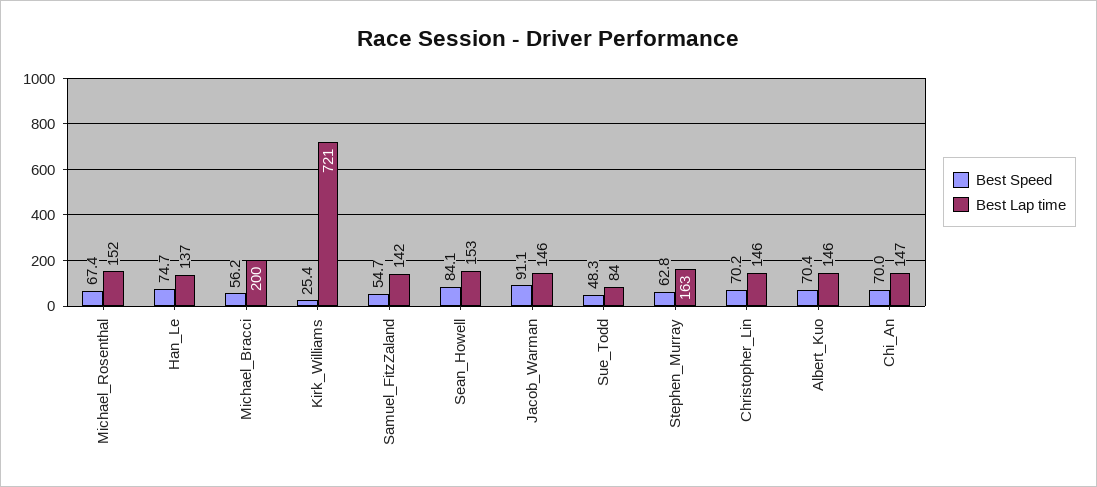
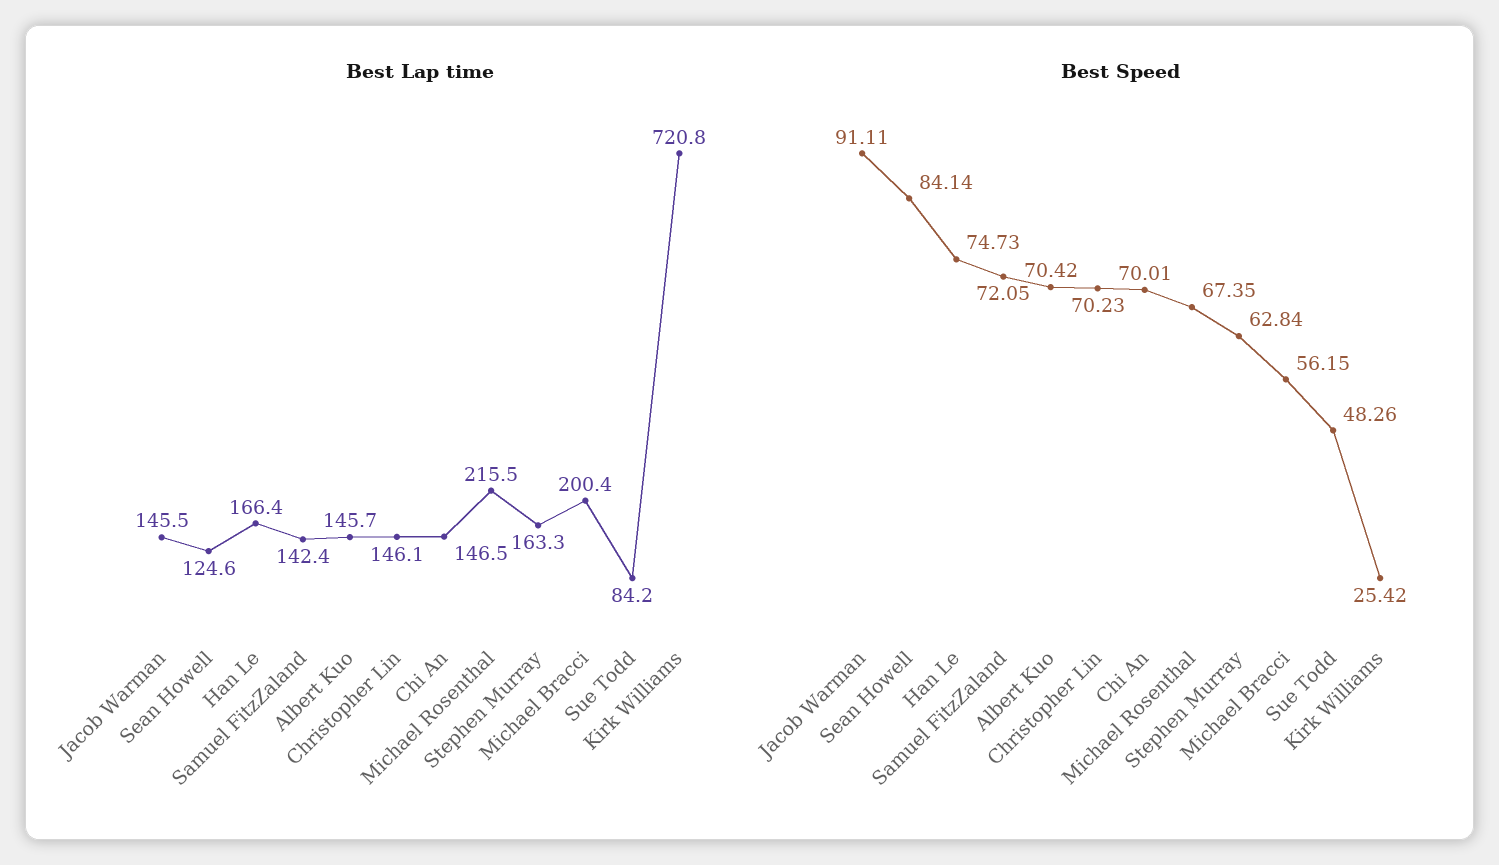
Best Lap time, Michael_Rosenthal: 152 -> 215.5
Best Lap time, Han_Le: 137 -> 166.4
Best Speed, Samuel_FitzZaland: 54.7 -> 72.05
Best Lap time, Sean_Howell: 153 -> 124.6

